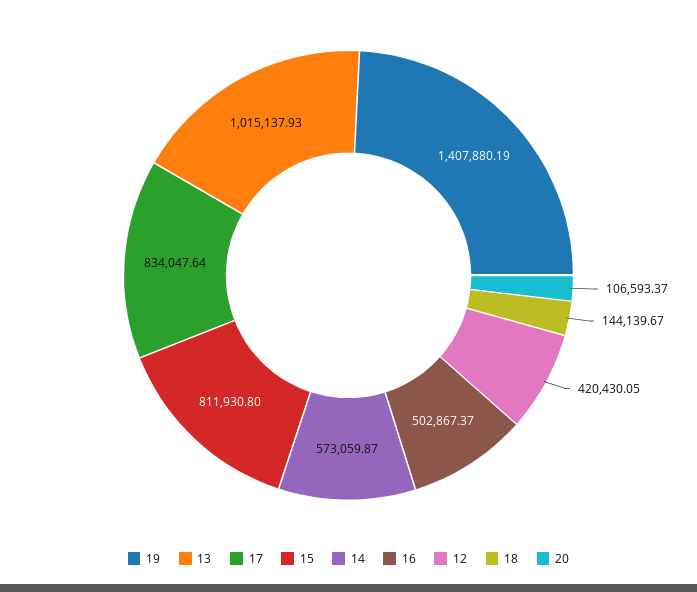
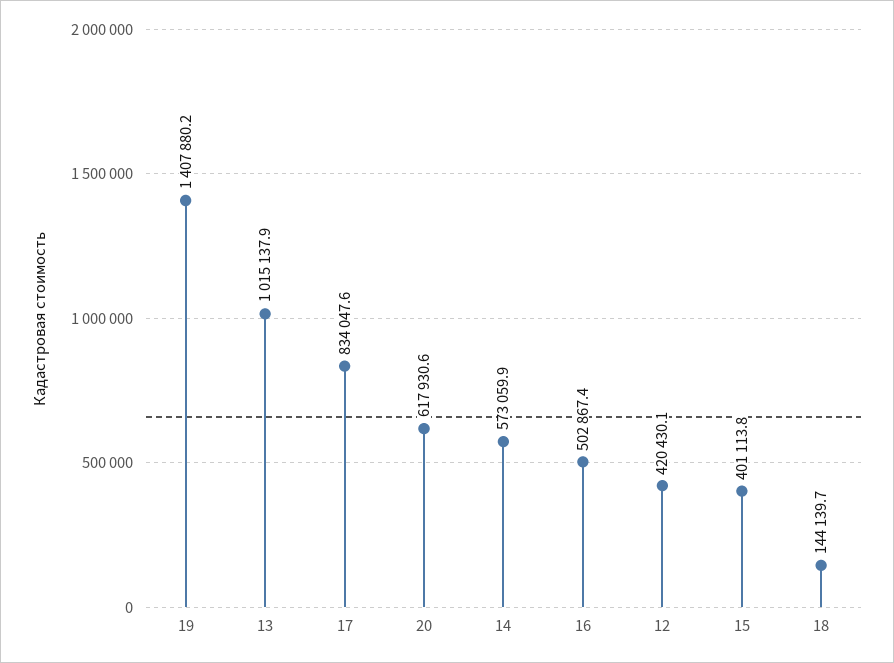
15: 811930.8 -> 401113.8
20: 106593.37 -> 617930.6

